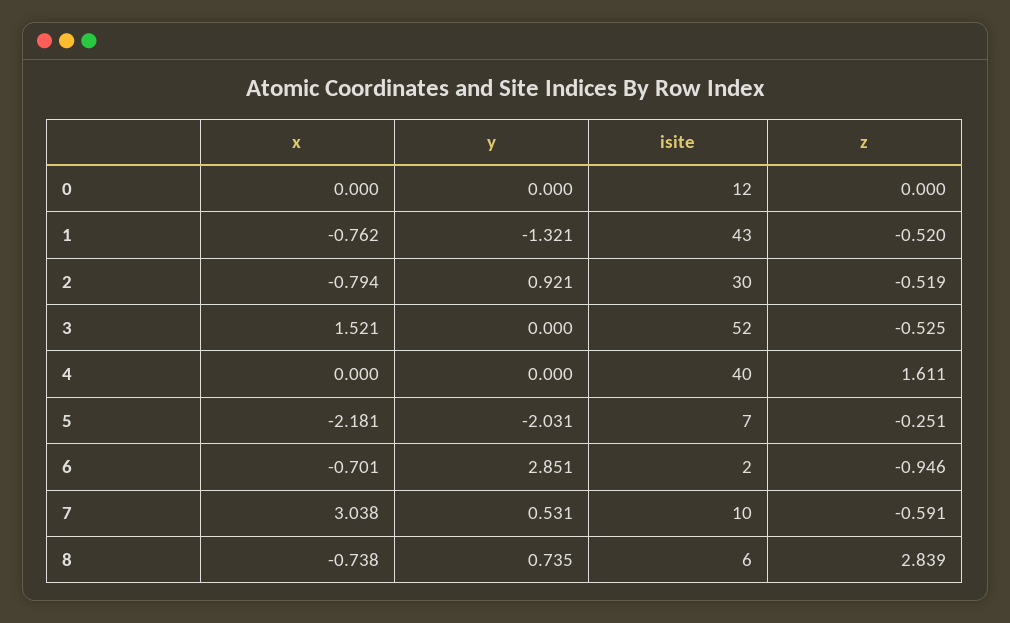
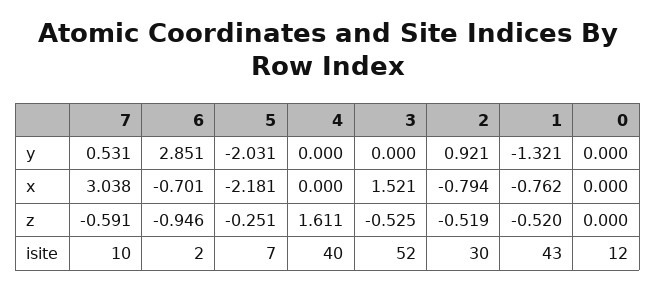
x, 8: -0.738 -> none
y, 8: 0.735 -> none
isite, 8: 6 -> none
z, 8: 2.839 -> none

